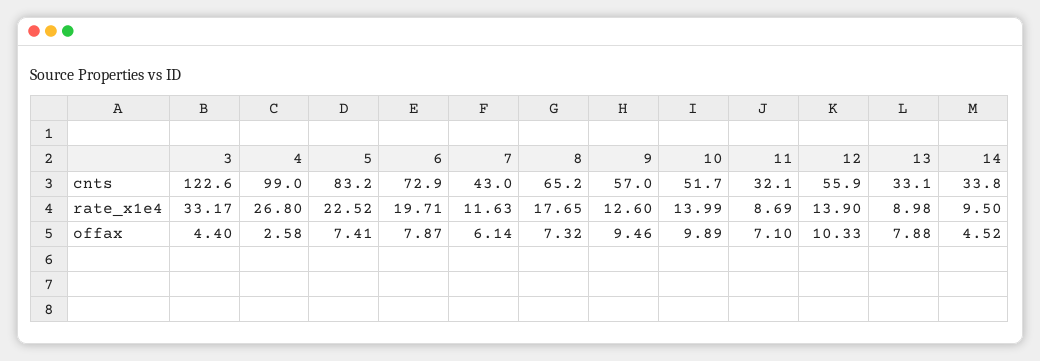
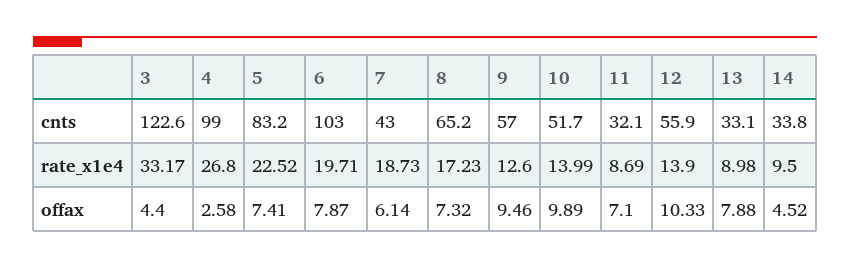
6, cnts: 72.9 -> 103
7, rate_x1e4: 11.63 -> 18.73
8, rate_x1e4: 17.65 -> 17.23

